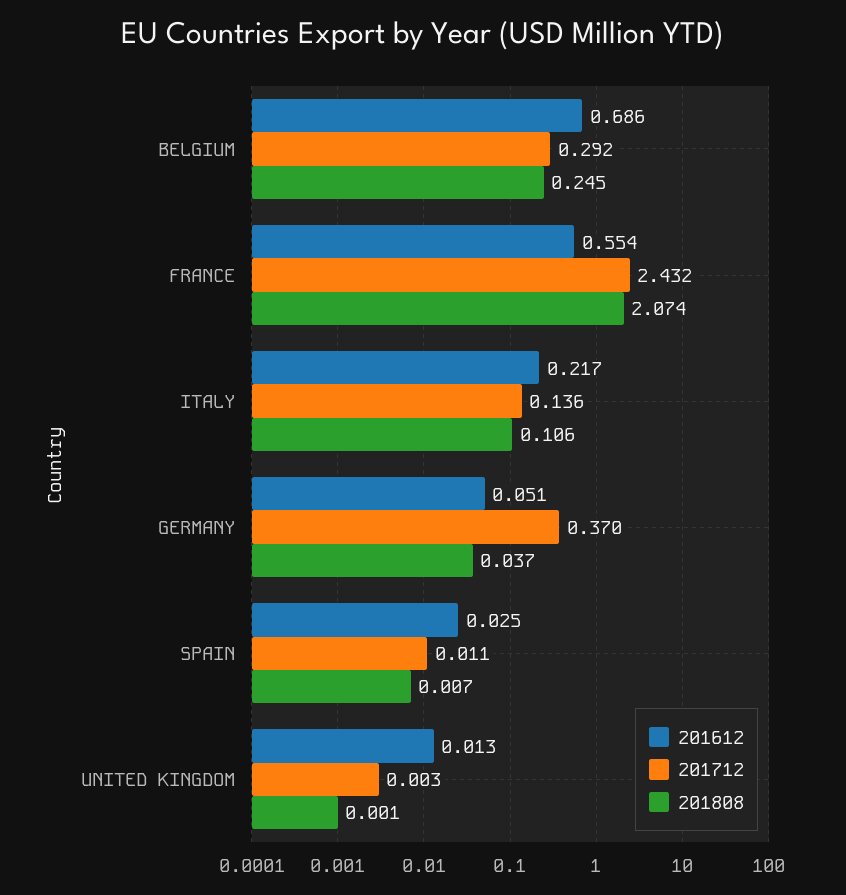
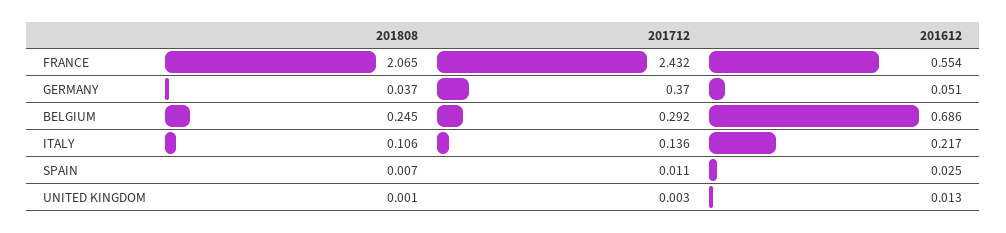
201808, FRANCE: 2.074 -> 2.065

